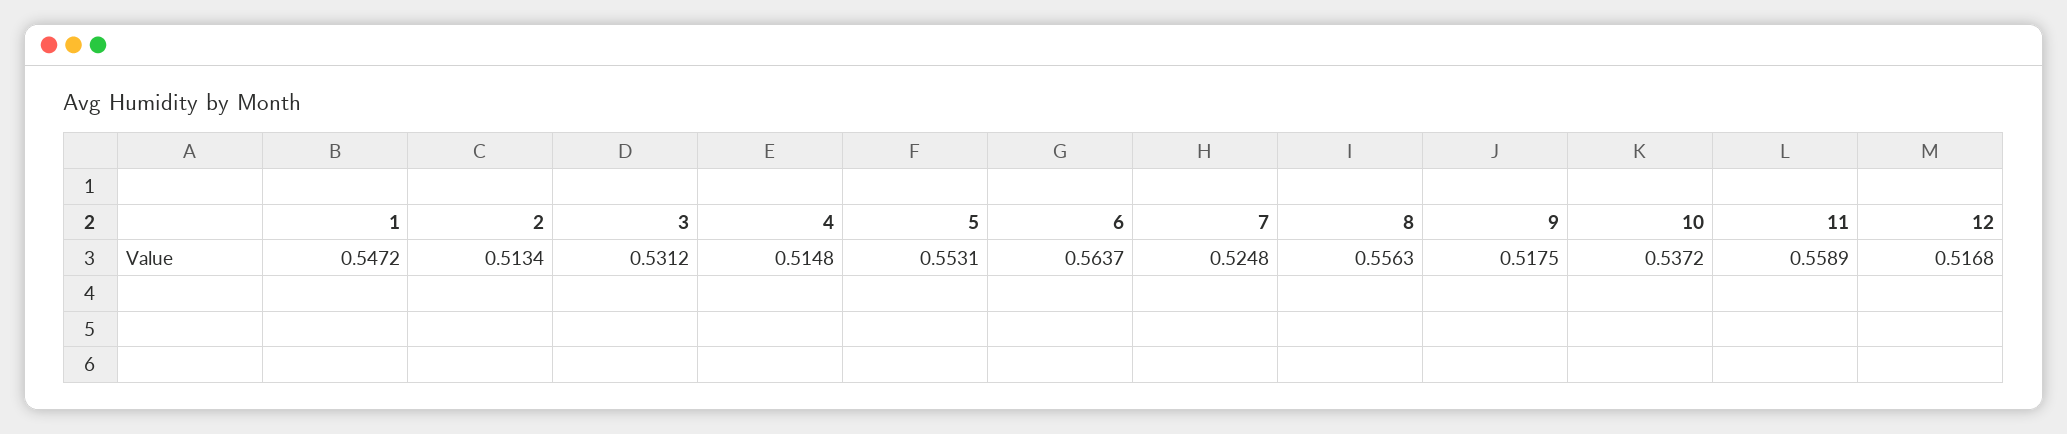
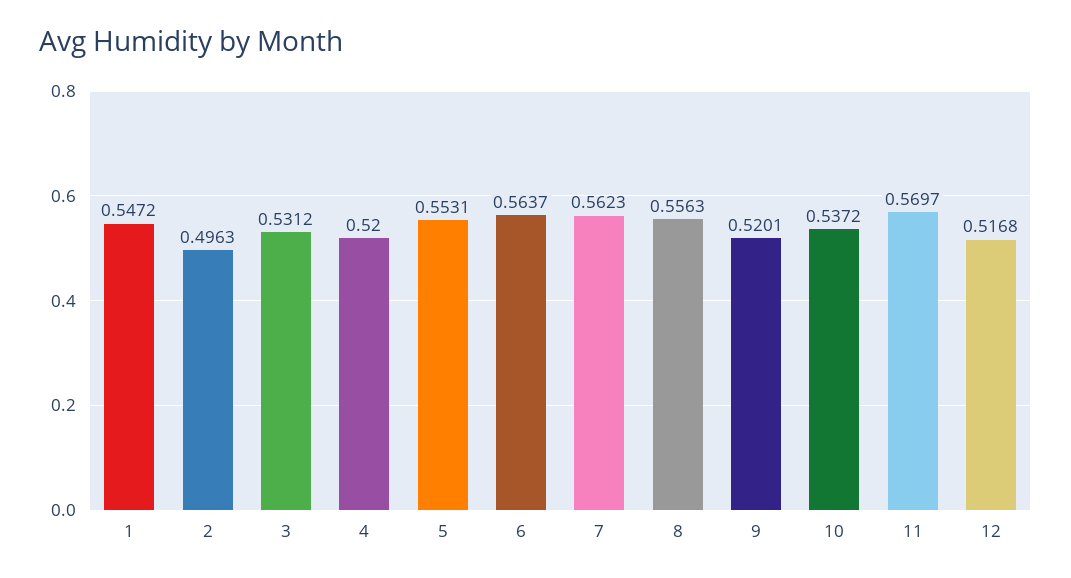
2: 0.5134 -> 0.4963
4: 0.5148 -> 0.52
7: 0.5248 -> 0.5623
9: 0.5175 -> 0.5201
11: 0.5589 -> 0.5697

